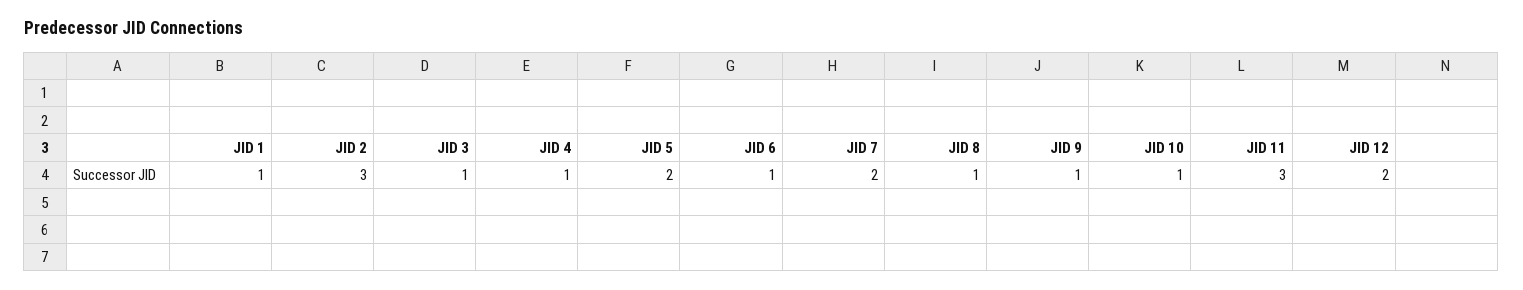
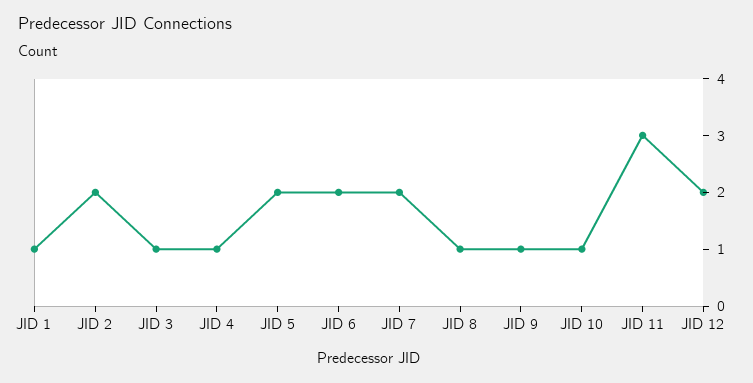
JID 2: 3 -> 2
JID 6: 1 -> 2

